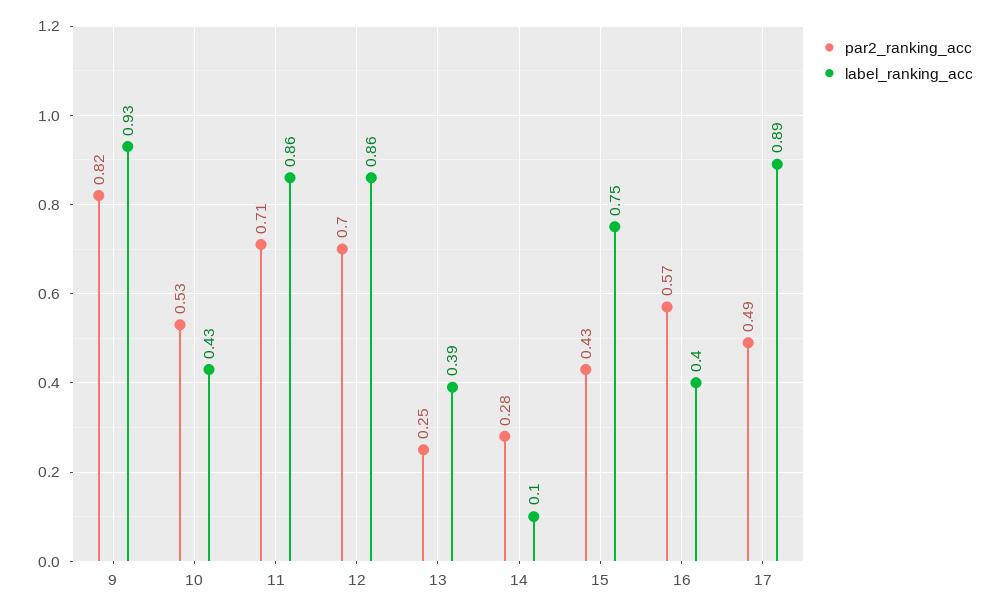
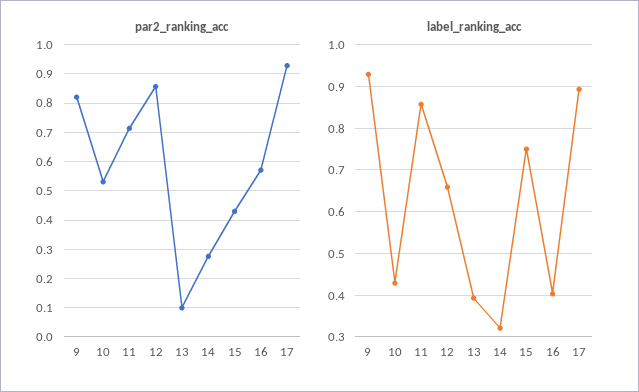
par2_ranking_acc, 12: 0.7 -> 0.85
label_ranking_acc, 12: 0.86 -> 0.66
par2_ranking_acc, 13: 0.25 -> 0.1
label_ranking_acc, 14: 0.1 -> 0.32
par2_ranking_acc, 17: 0.49 -> 0.925

